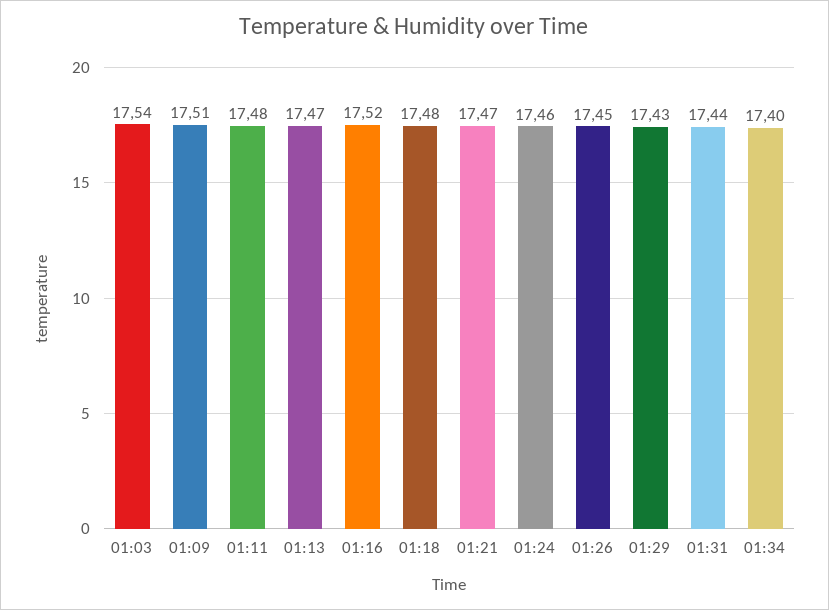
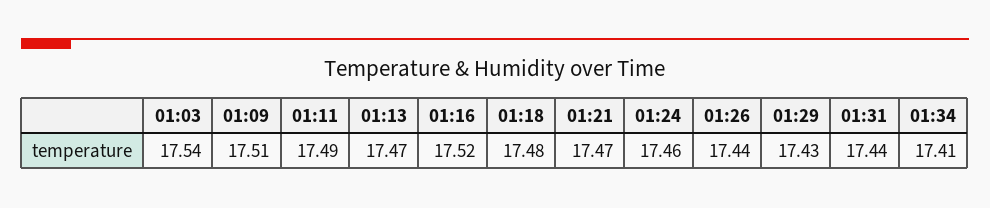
01:11: 17.48 -> 17.49
01:26: 17.45 -> 17.44
01:34: 17.4 -> 17.41

